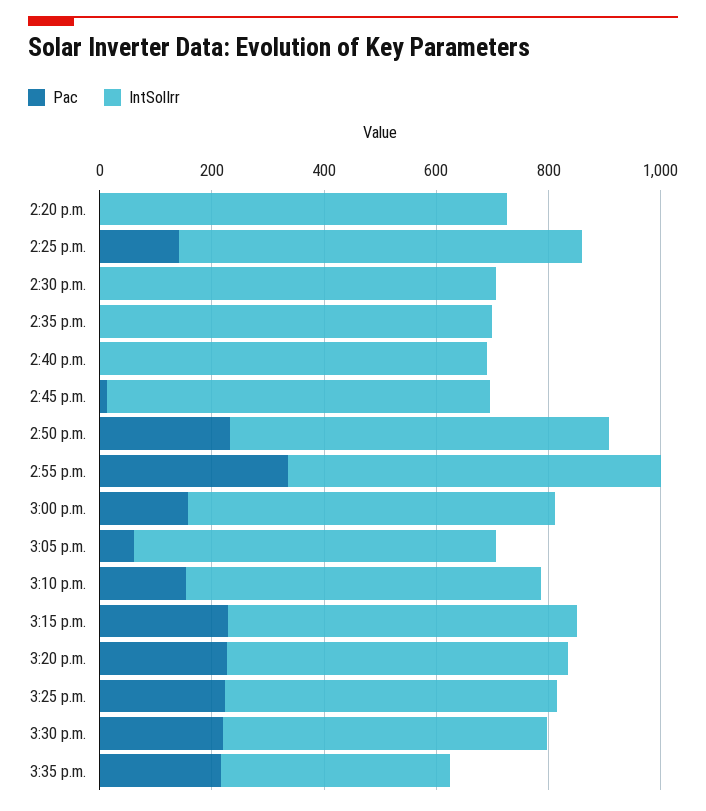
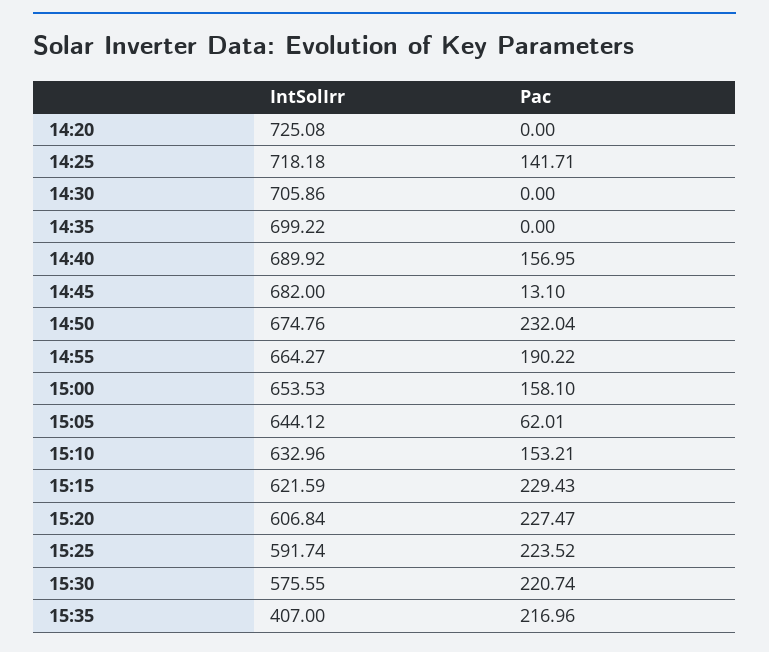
Pac, 2:40 p.m.: 0 -> 156.95
Pac, 2:55 p.m.: 350 -> 190.22

